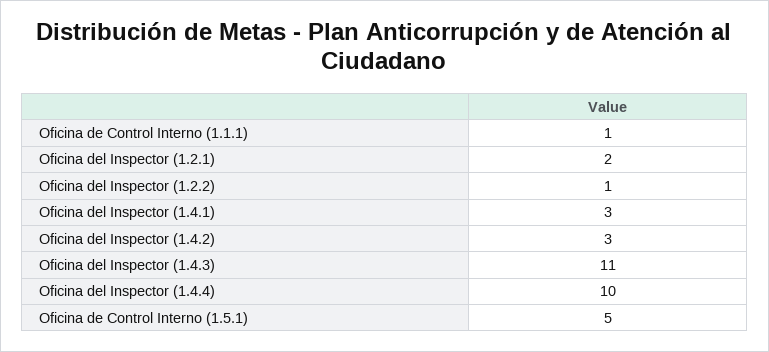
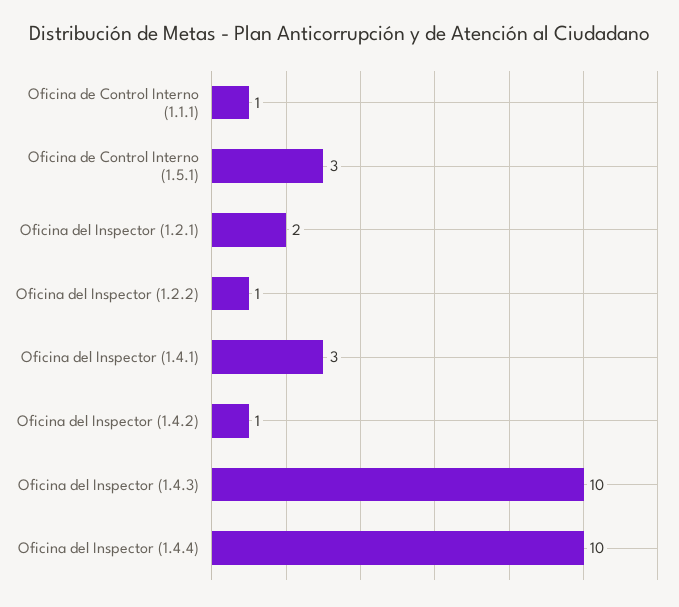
Oficina del Inspector (1.4.2): 3 -> 1
Oficina del Inspector (1.4.3): 11 -> 10
Oficina de Control Interno (1.5.1): 5 -> 3

